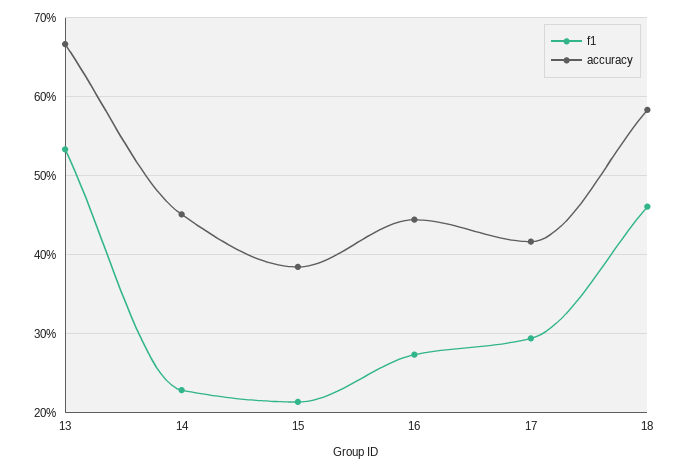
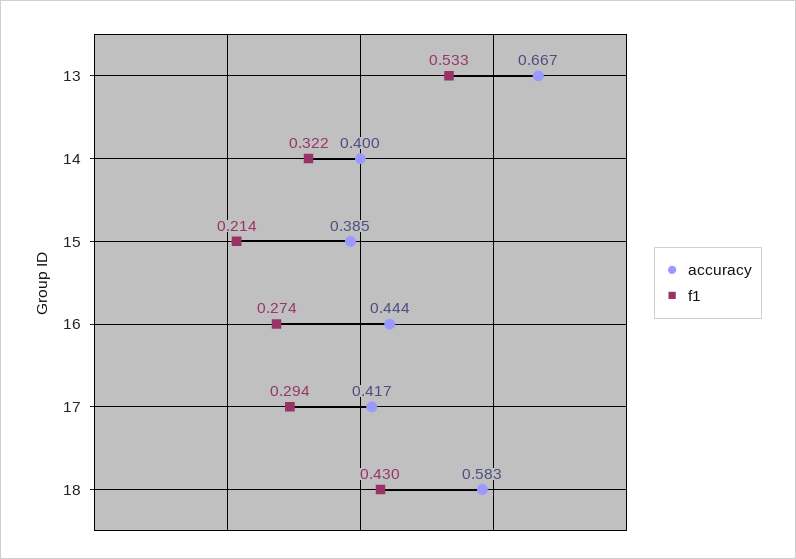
f1, 14: 0.23 -> 0.322
accuracy, 14: 0.45 -> 0.4
f1, 18: 0.46 -> 0.43

